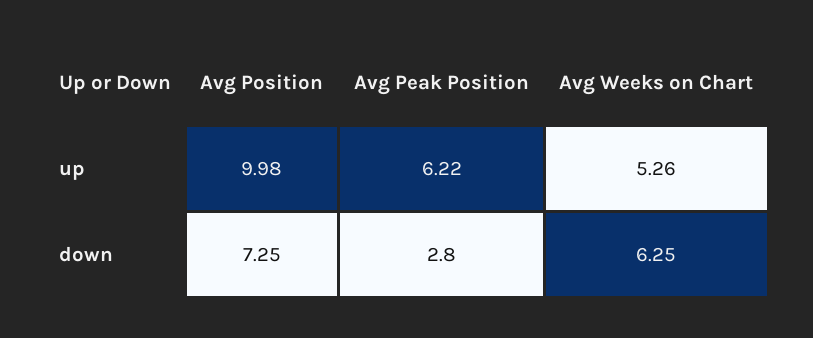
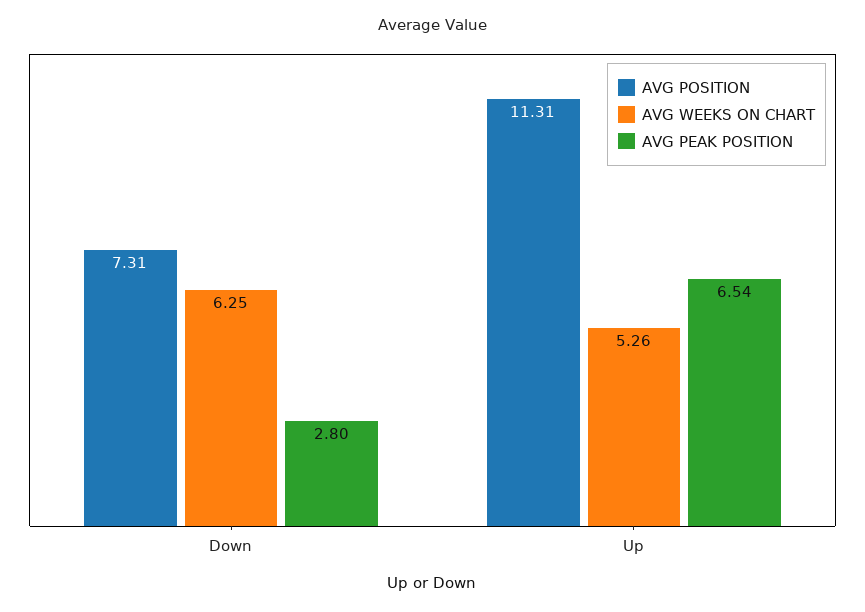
Avg Position, up: 9.98 -> 11.31
Avg Peak Position, up: 6.22 -> 6.54
Avg Position, down: 7.25 -> 7.31

